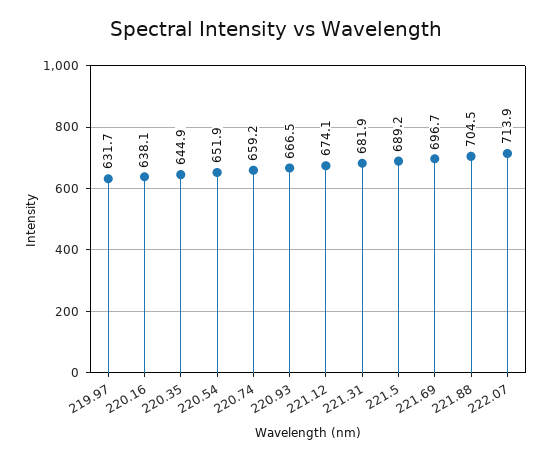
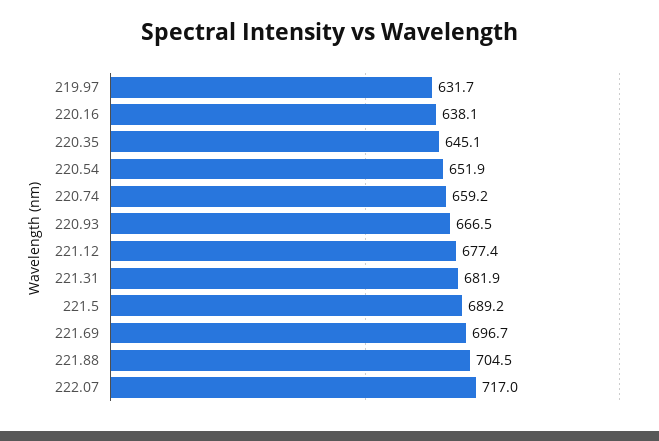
220.35: 644.9 -> 645.1
221.12: 674.1 -> 677.4
222.07: 713.9 -> 717

